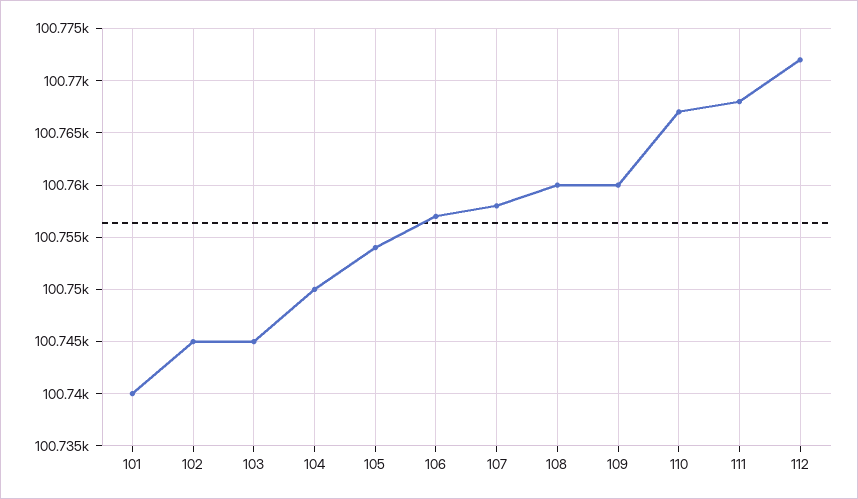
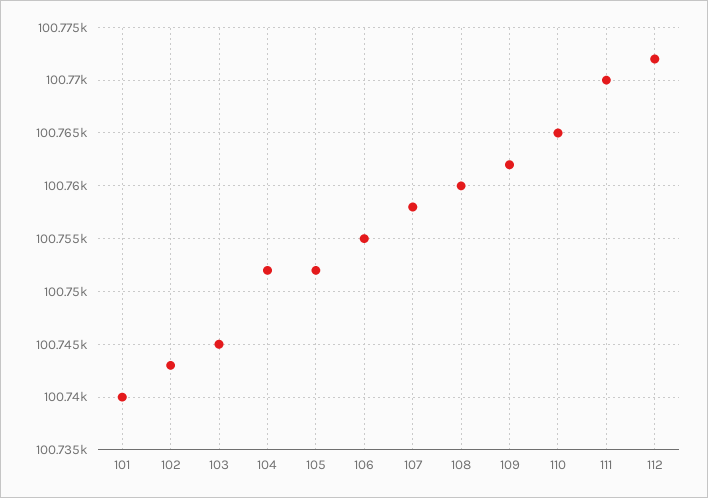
102: 100745 -> 100743
104: 100750 -> 100752
105: 100754 -> 100752
106: 100757 -> 100755
109: 100760 -> 100762
110: 100767 -> 100765
111: 100768 -> 100770

